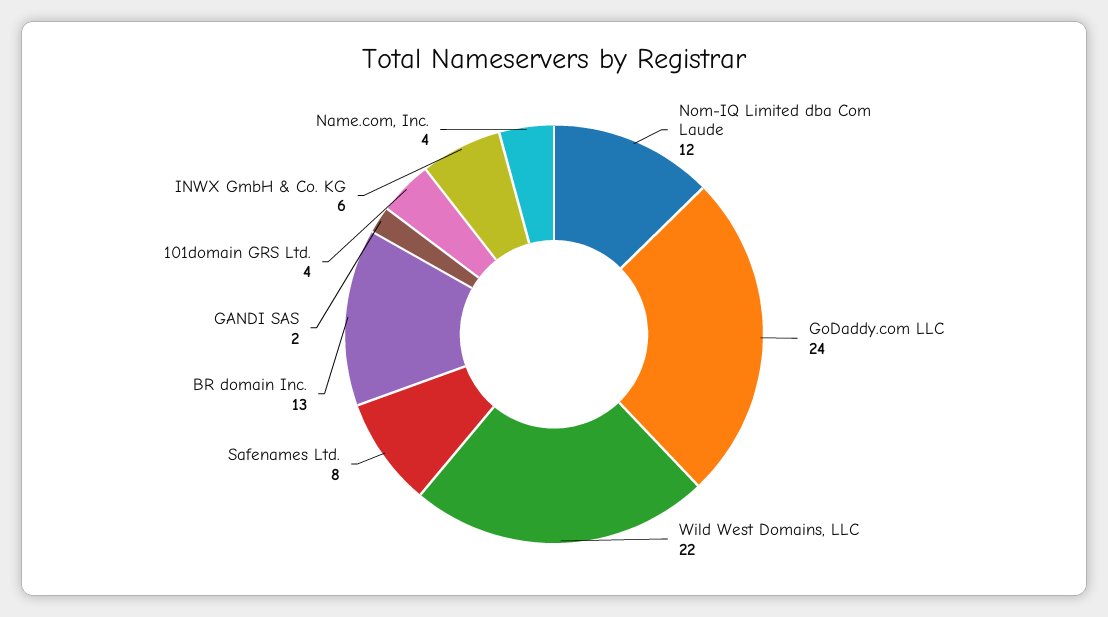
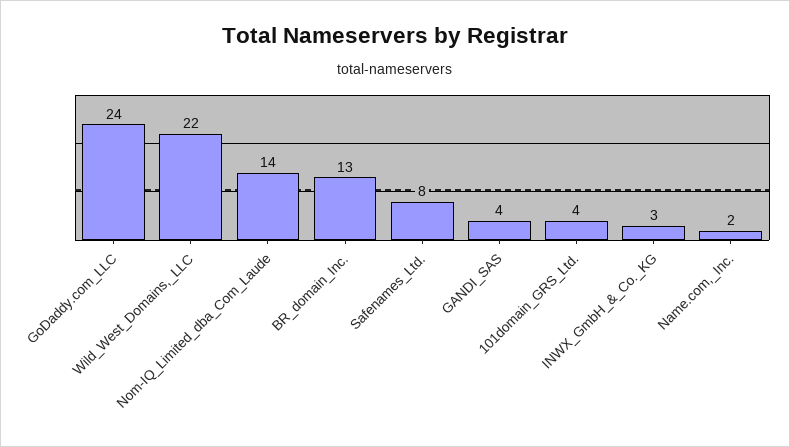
Nom-IQ Limited dba Com Laude: 12 -> 14
GANDI SAS: 2 -> 4
INWX GmbH & Co. KG: 6 -> 3
Name.com, Inc.: 4 -> 2

